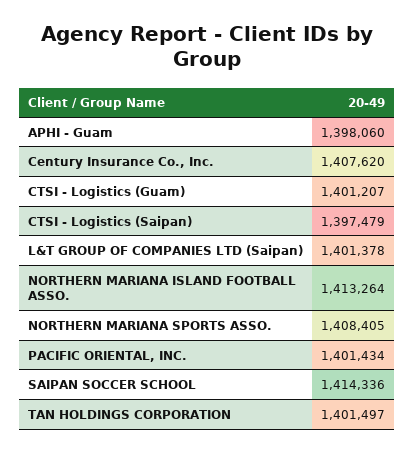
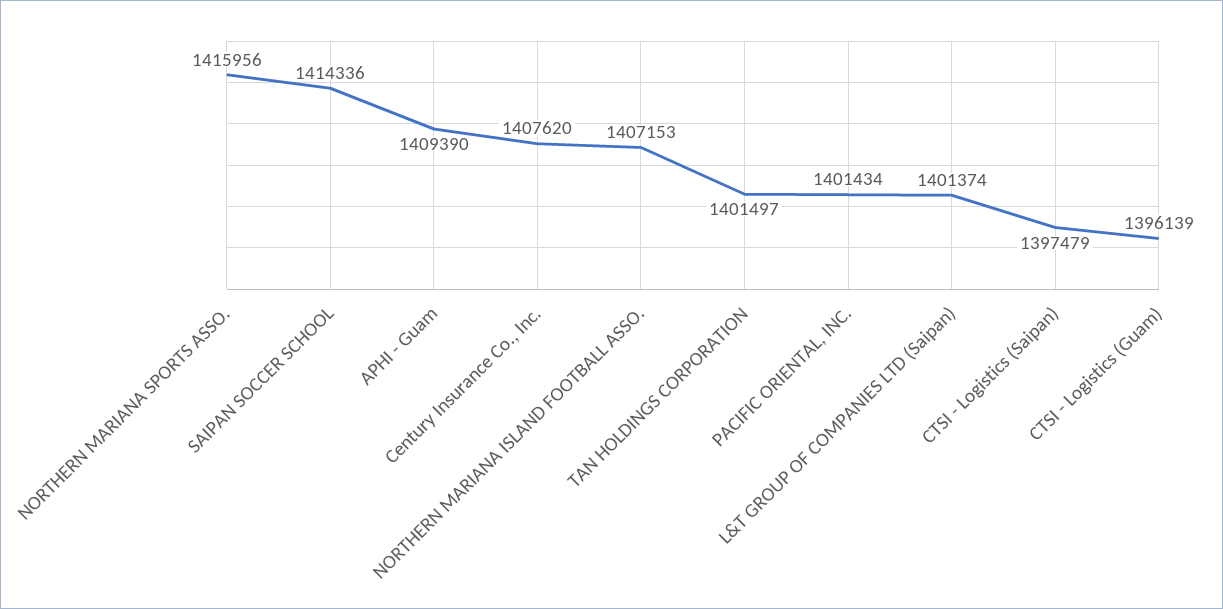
APHI - Guam: 1398060 -> 1409390
CTSI - Logistics (Guam): 1401207 -> 1396139
L&T GROUP OF COMPANIES LTD (Saipan): 1401378 -> 1401374
NORTHERN MARIANA ISLAND FOOTBALL ASSO.: 1413264 -> 1407153
NORTHERN MARIANA SPORTS ASSO.: 1408405 -> 1415956

